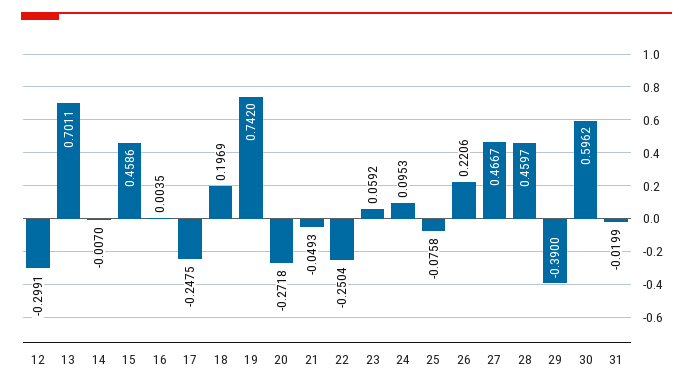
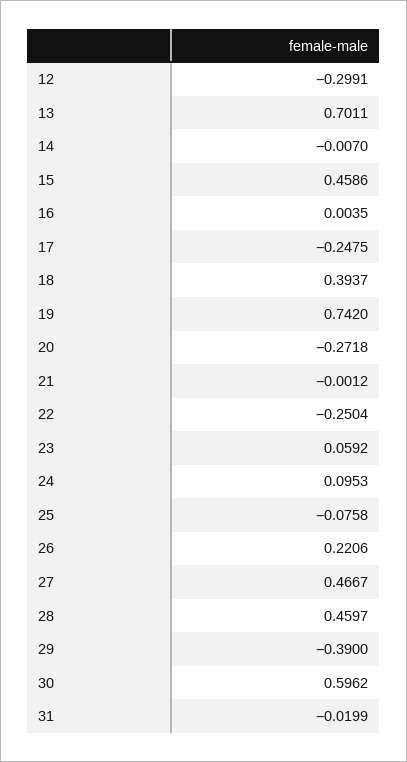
18: 0.1969 -> 0.3937
21: -0.0493 -> -0.0012

